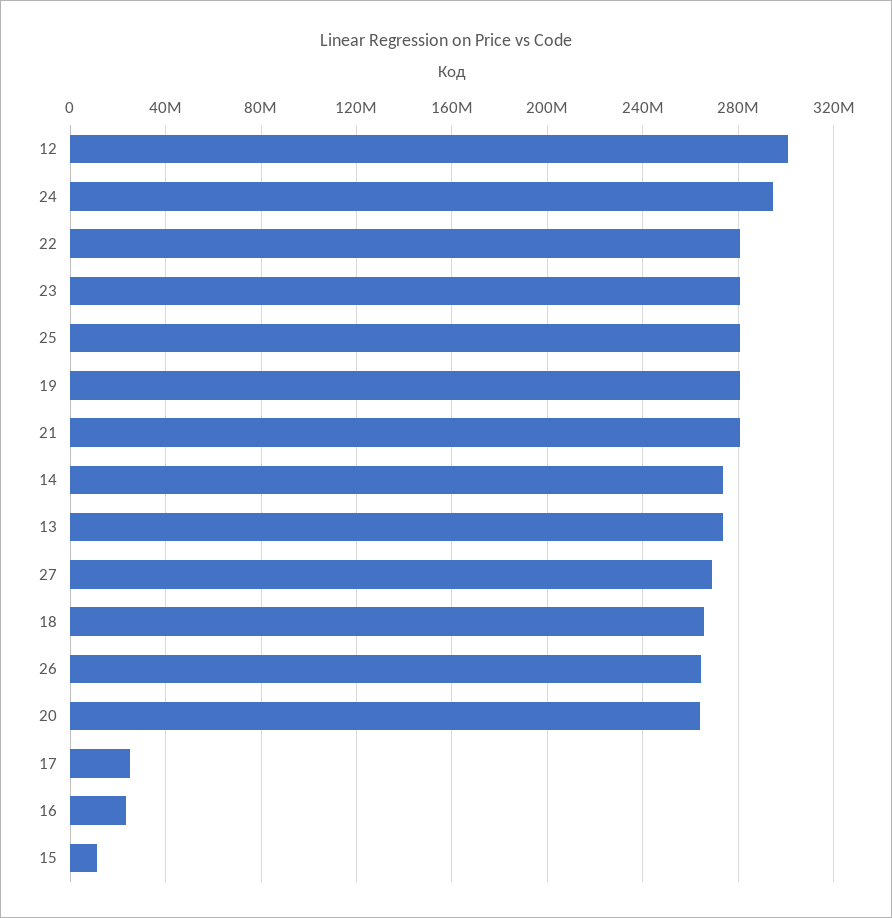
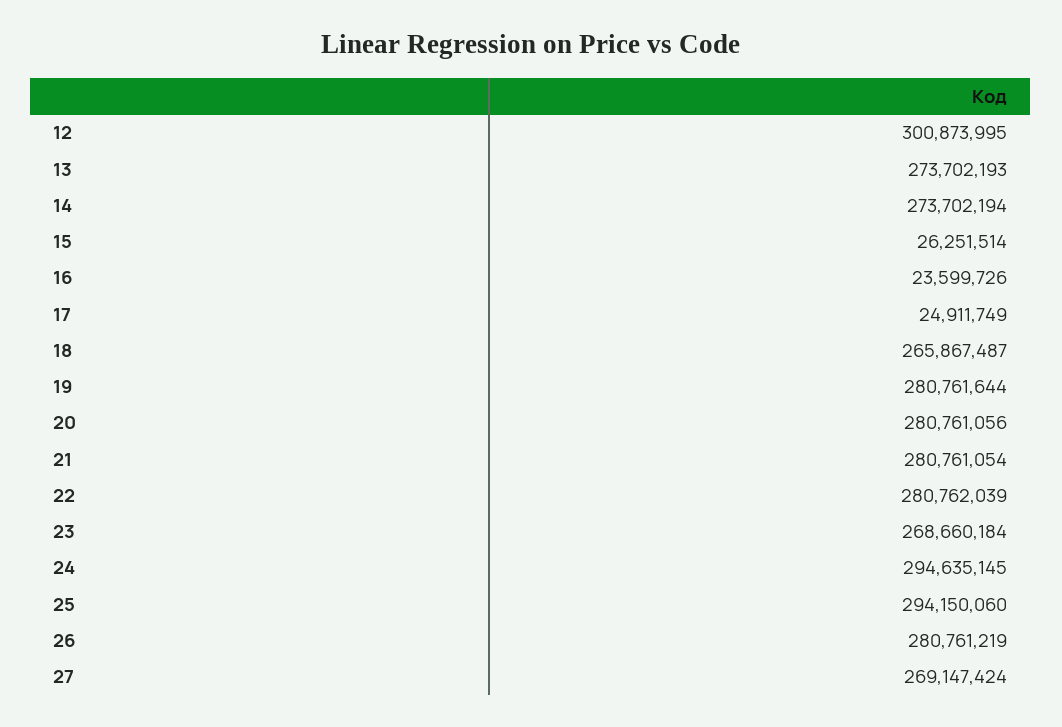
23: 280000000 -> 268660184
25: 280000000 -> 294150060
26: 265000000 -> 280761219
20: 265000000 -> 280761056
15: 10000000 -> 26251514

